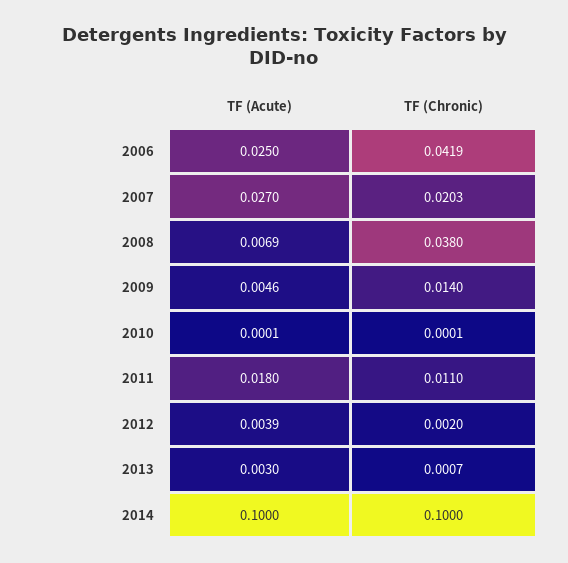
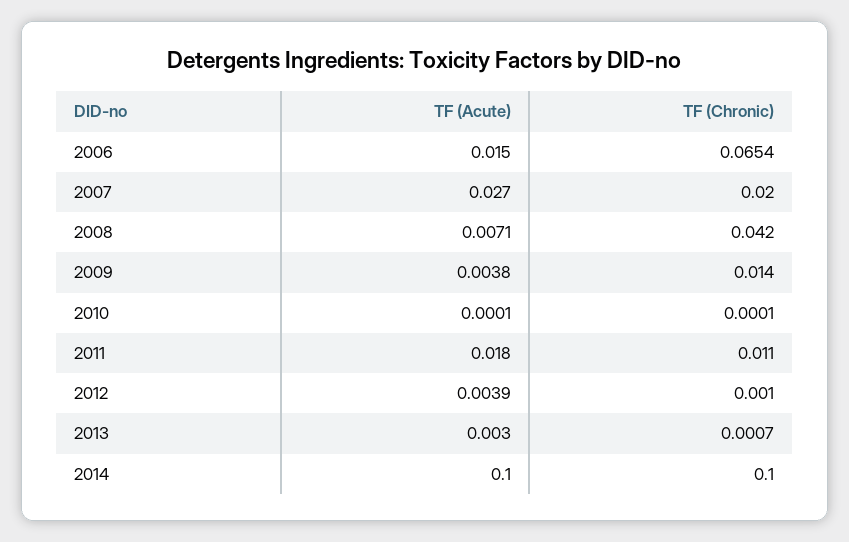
TF (Acute), 2006: 0.025 -> 0.015
TF (Chronic), 2006: 0.0419 -> 0.0654
TF (Chronic), 2007: 0.0203 -> 0.02
TF (Acute), 2008: 0.0069 -> 0.0071
TF (Chronic), 2008: 0.038 -> 0.042
TF (Acute), 2009: 0.0046 -> 0.0038
TF (Chronic), 2012: 0.002 -> 0.001

